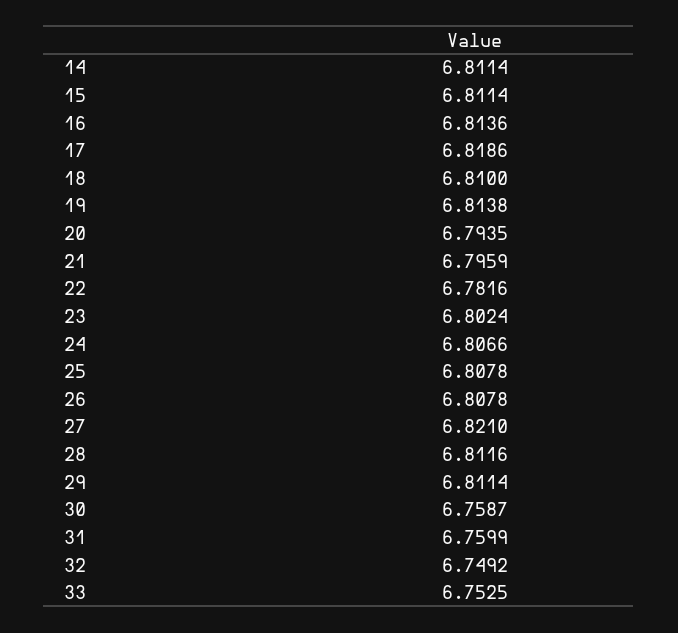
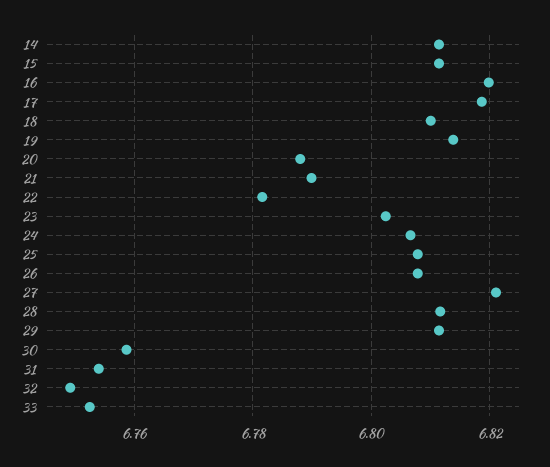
16: 6.8136 -> 6.82
20: 6.7935 -> 6.788
21: 6.7959 -> 6.79
31: 6.7599 -> 6.754

